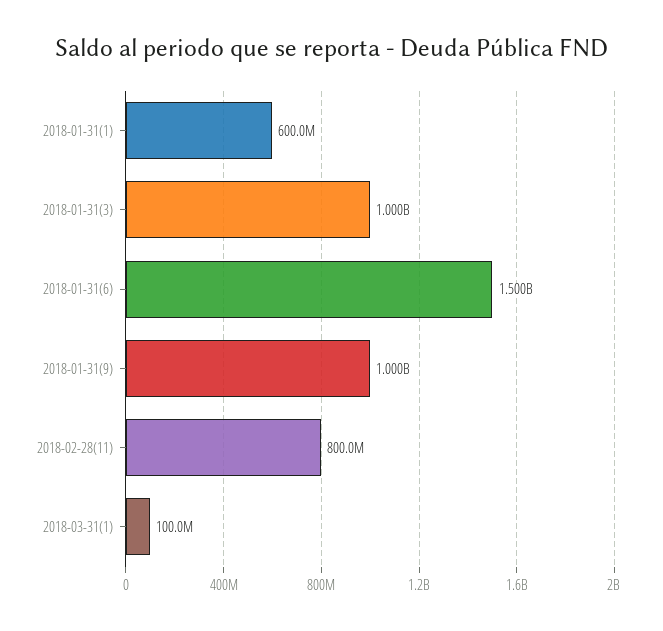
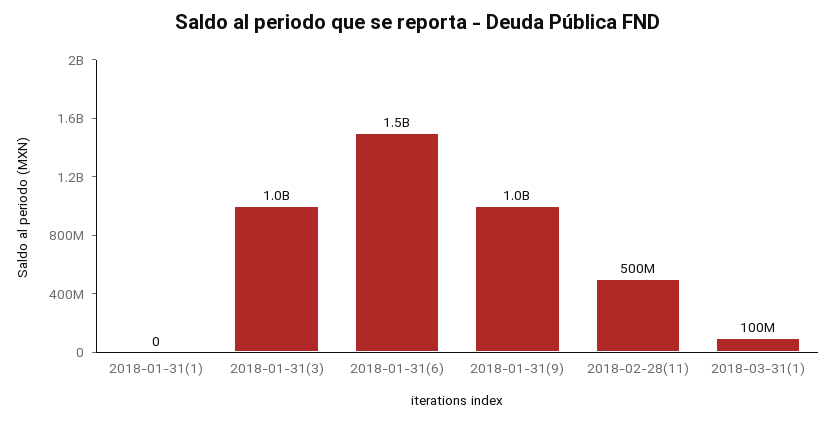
2018-01-31(1): 600000000 -> 0
2018-02-28(11): 800000000 -> 500000000

